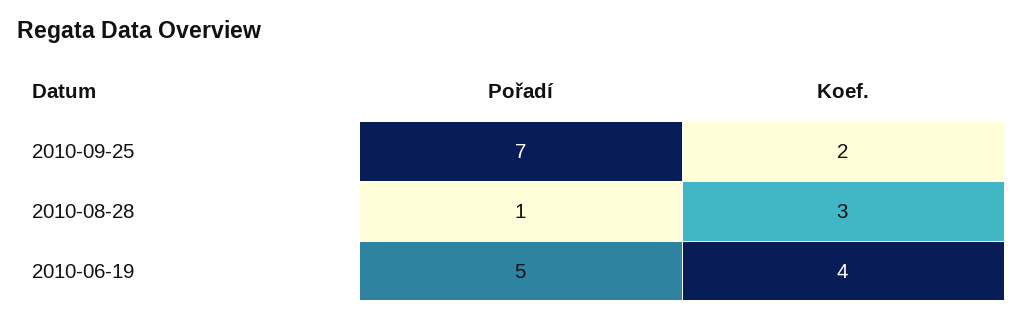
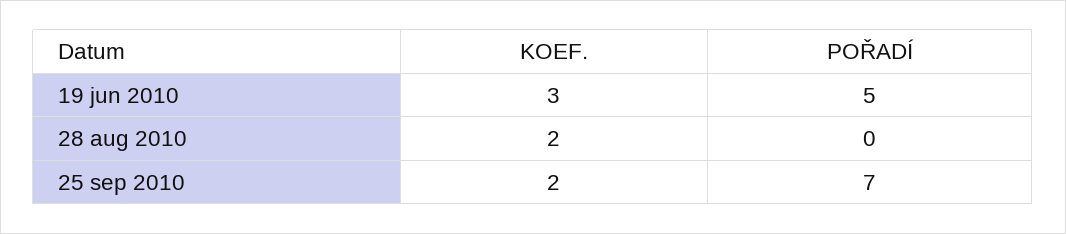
Pořadí, 2010-08-28: 1 -> 0
Koef., 2010-08-28: 3 -> 2
Koef., 2010-06-19: 4 -> 3

